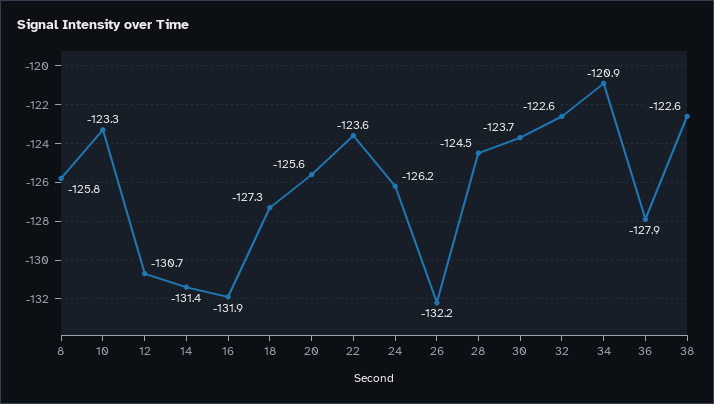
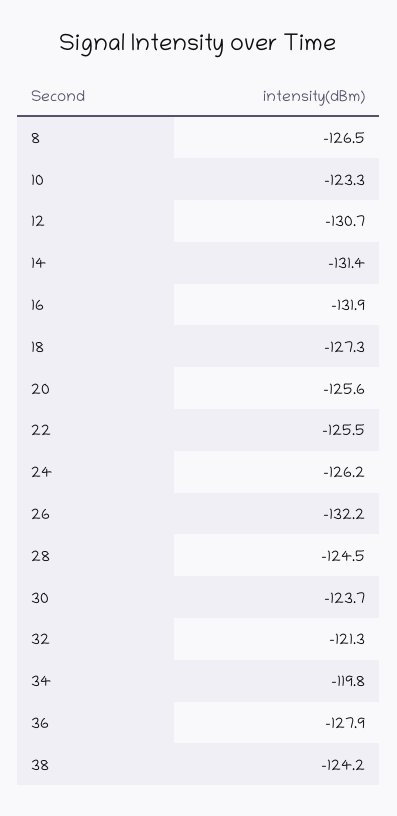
8: -125.8 -> -126.5
22: -123.6 -> -125.5
32: -122.6 -> -121.3
34: -120.9 -> -119.8
38: -122.6 -> -124.2

